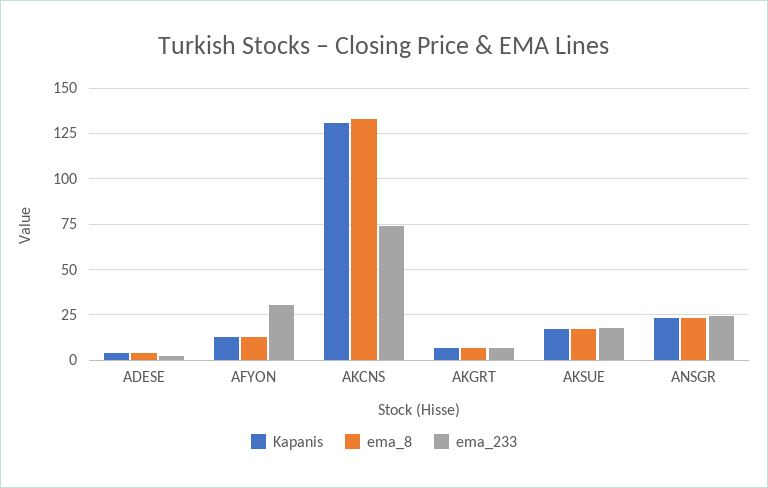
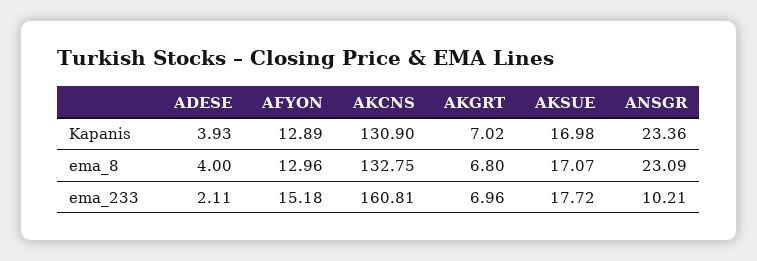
ema_233, AFYON: 30 -> 15.18
ema_233, AKCNS: 75 -> 160.81
ema_233, ANSGR: 25 -> 10.21

